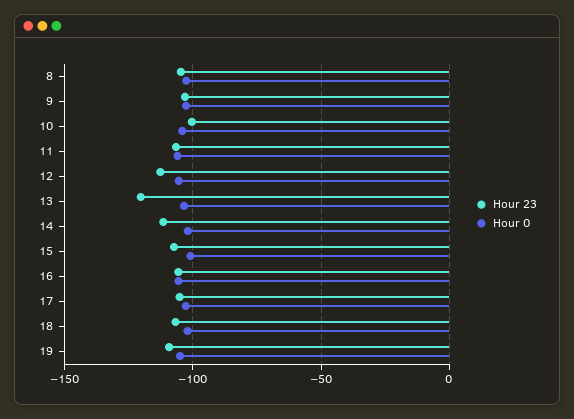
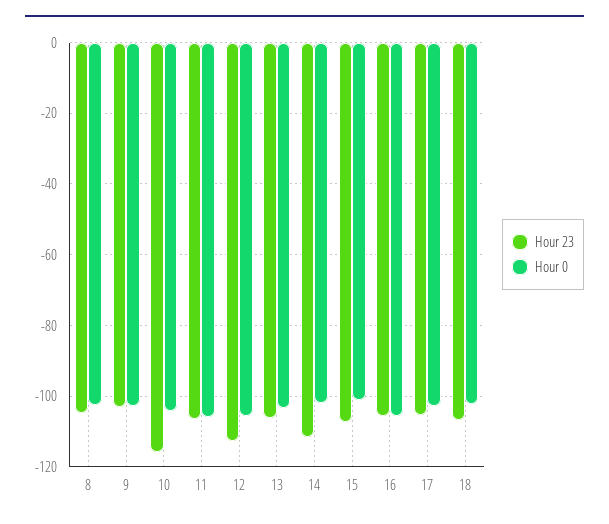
Hour 23, 10: -100 -> -116
Hour 23, 13: -120 -> -106
Hour 23, 19: -110 -> none
Hour 0, 19: -105 -> none

